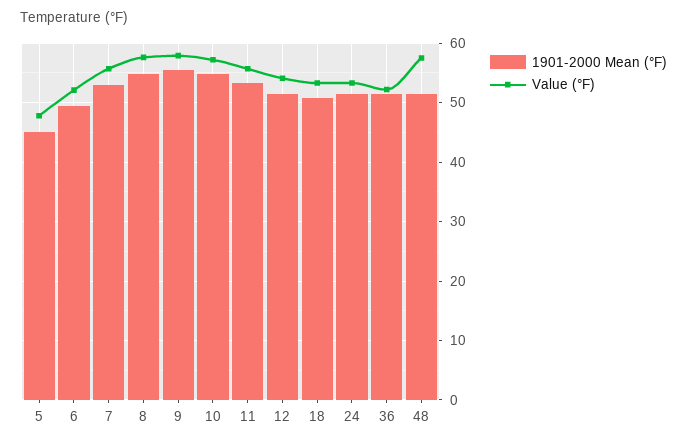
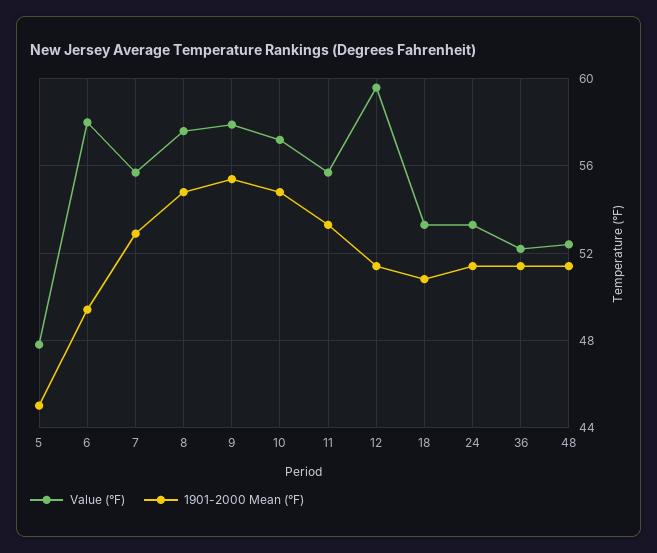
Value (°F), 6: 52 -> 58
Value (°F), 12: 54 -> 59.5
Value (°F), 48: 58 -> 52.5

